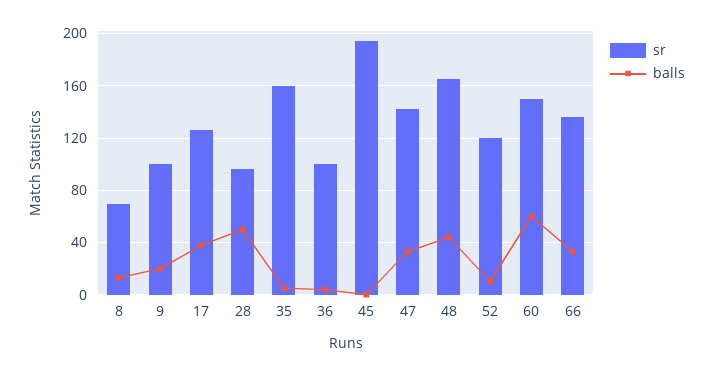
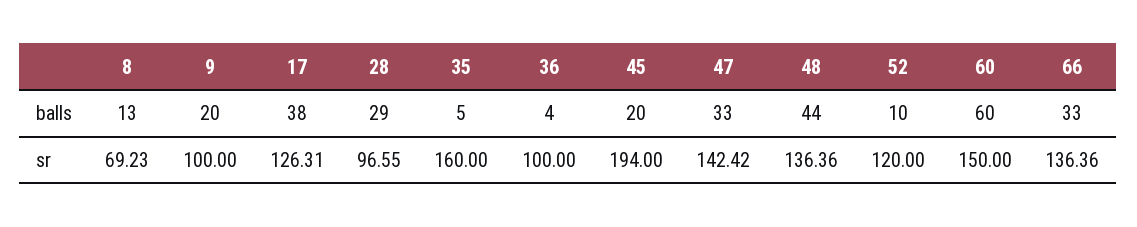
balls, 28: 50 -> 29
balls, 45: 0 -> 20
sr, 48: 165 -> 136.36

